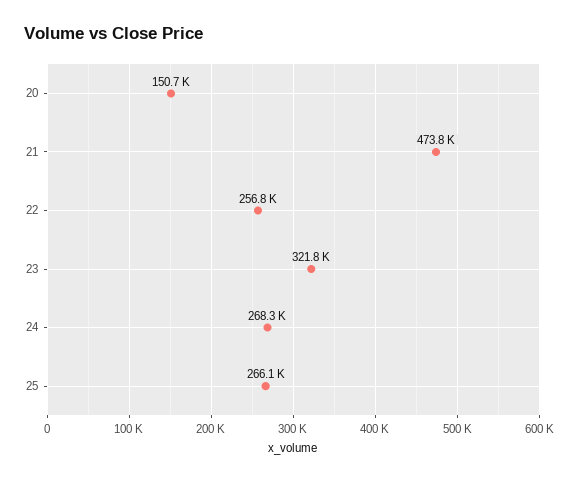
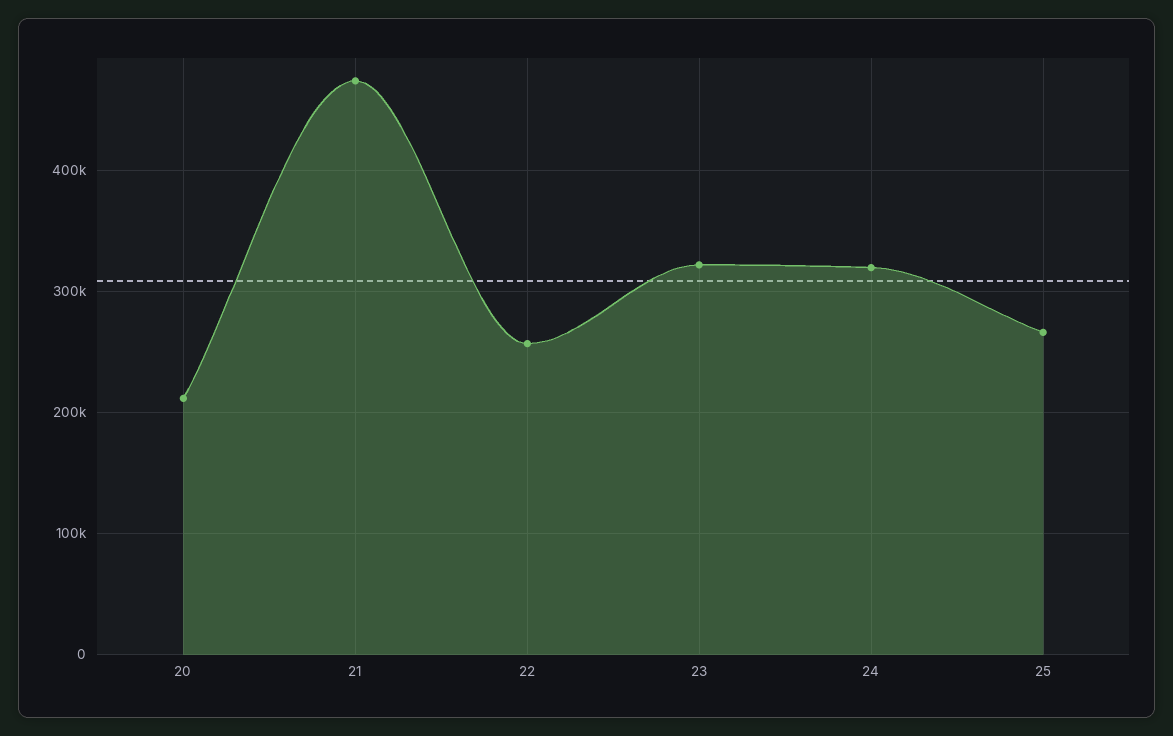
20: 150700 -> 210000
24: 268300 -> 320000

